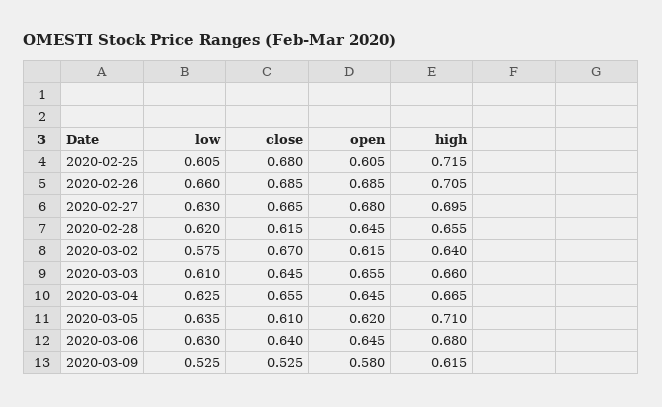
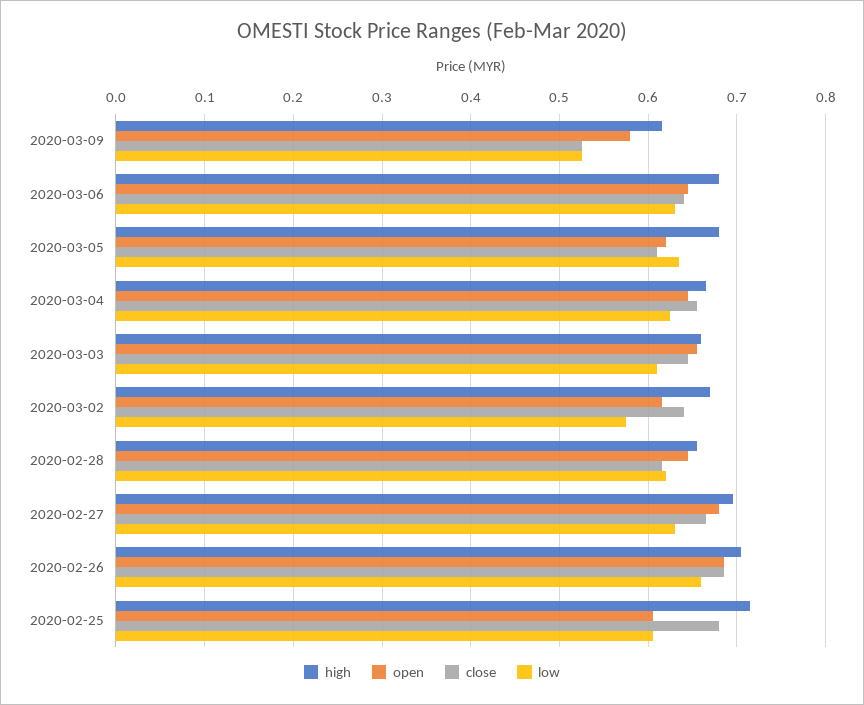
close, 2020-03-02: 0.67 -> 0.64
high, 2020-03-02: 0.64 -> 0.67
high, 2020-03-05: 0.71 -> 0.68

